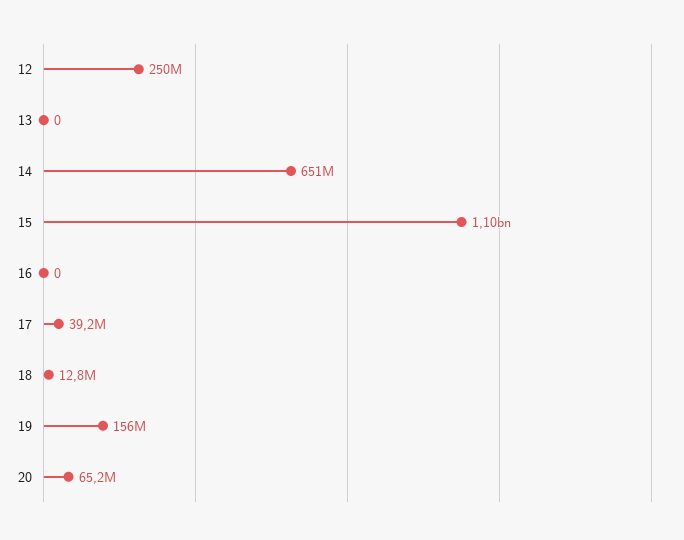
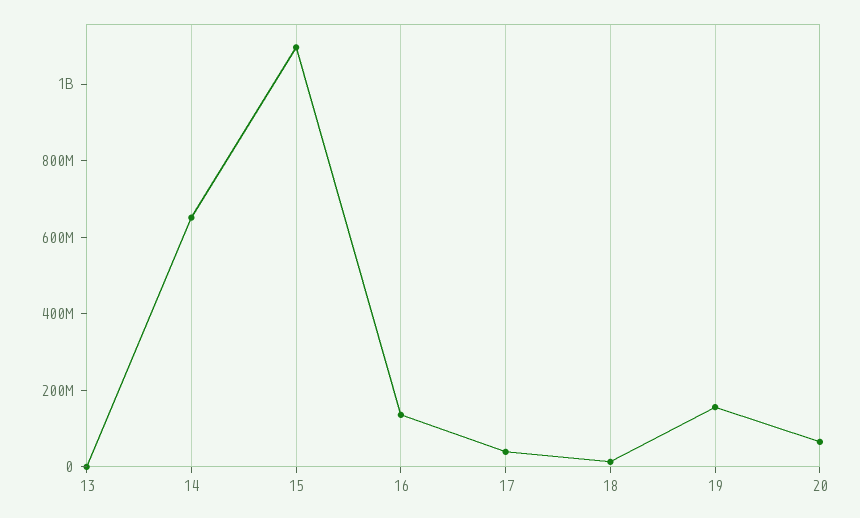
12: 250000000 -> none
16: 0 -> 150000000

